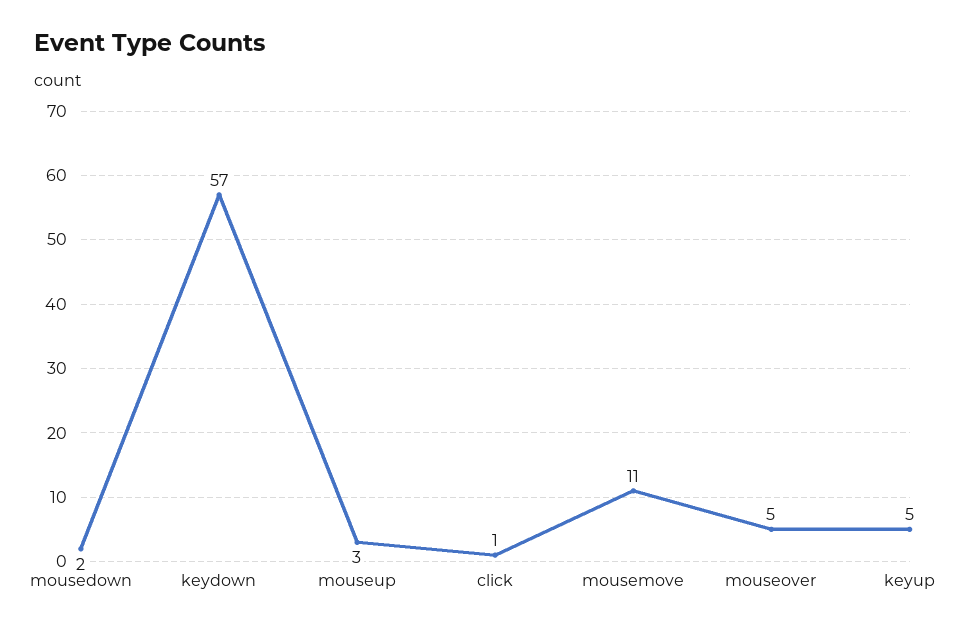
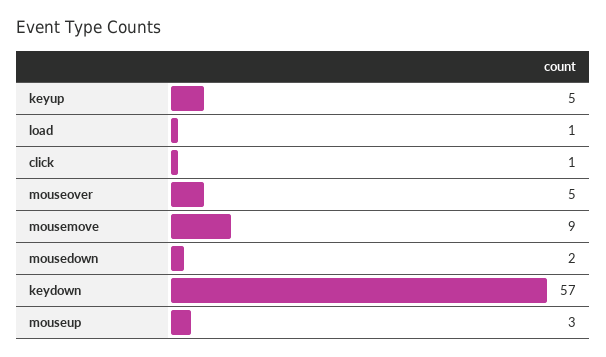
mousemove: 11 -> 9
load: none -> 1

